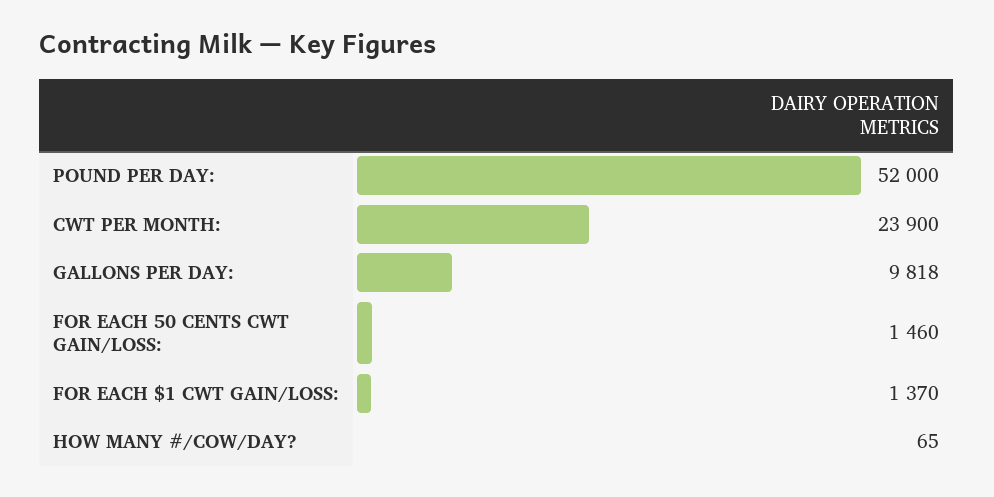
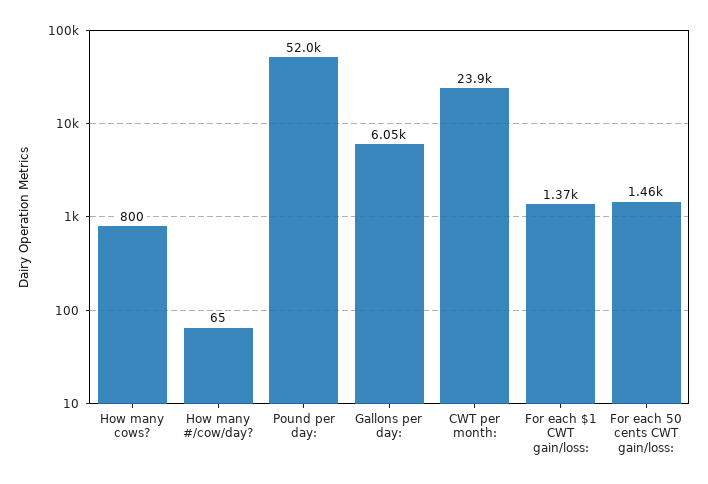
GALLONS PER DAY:: 9818 -> 6050
How many cows?: none -> 800

